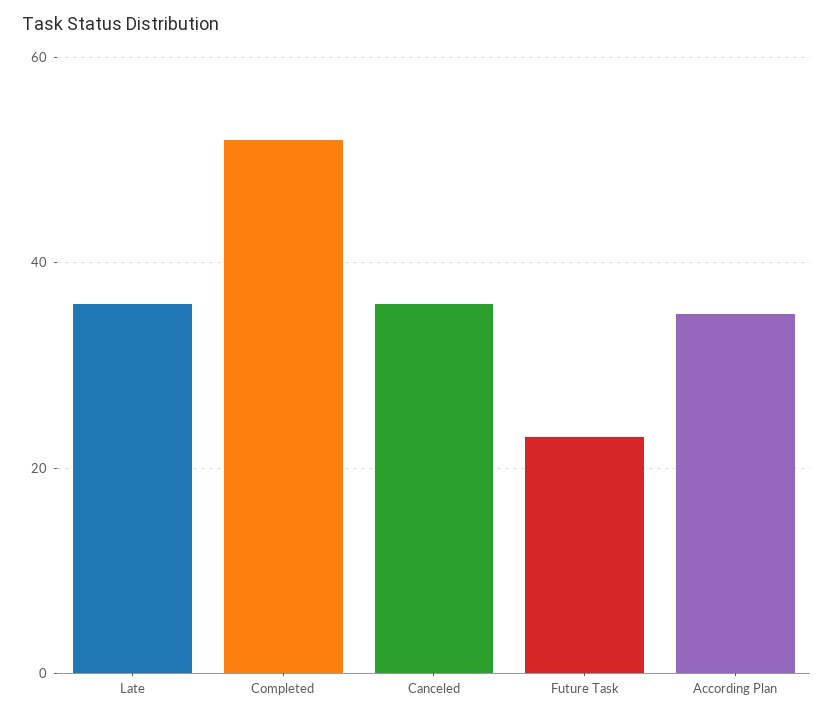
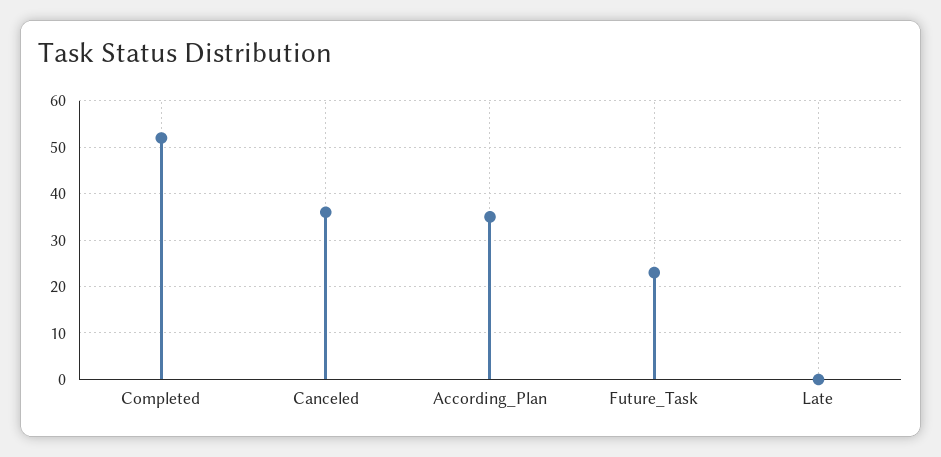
Late: 35 -> 0

